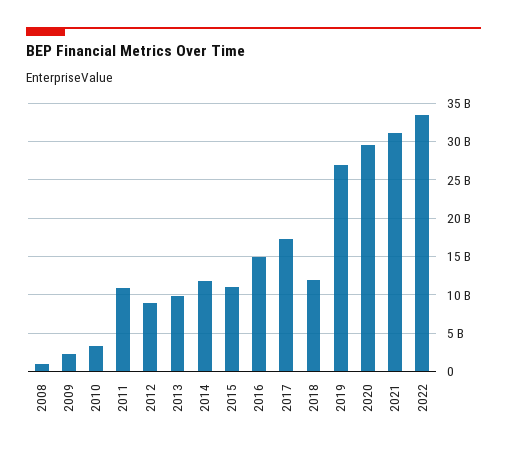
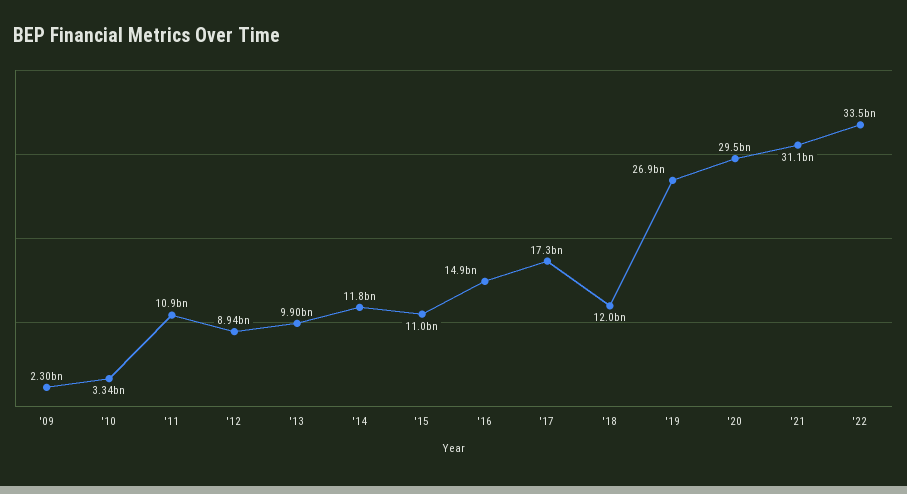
2008: 1000000000 -> none

